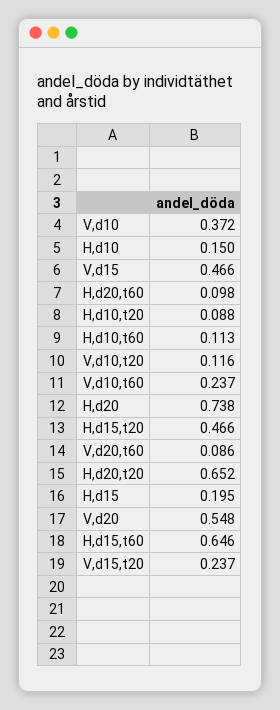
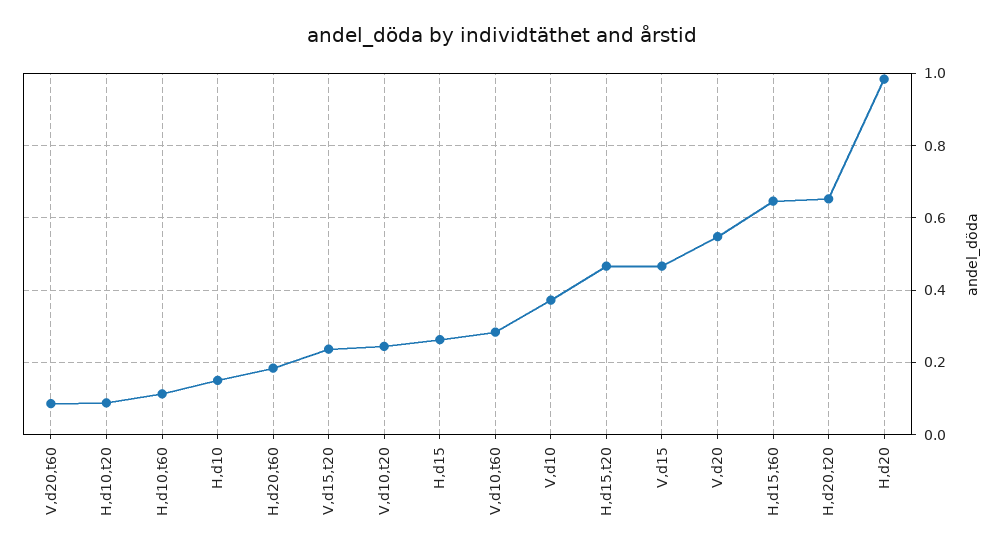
H,d20,t60: 0.098 -> 0.18
V,d10,t20: 0.116 -> 0.24
V,d10,t60: 0.237 -> 0.28
H,d20: 0.738 -> 0.98
H,d15: 0.195 -> 0.26

